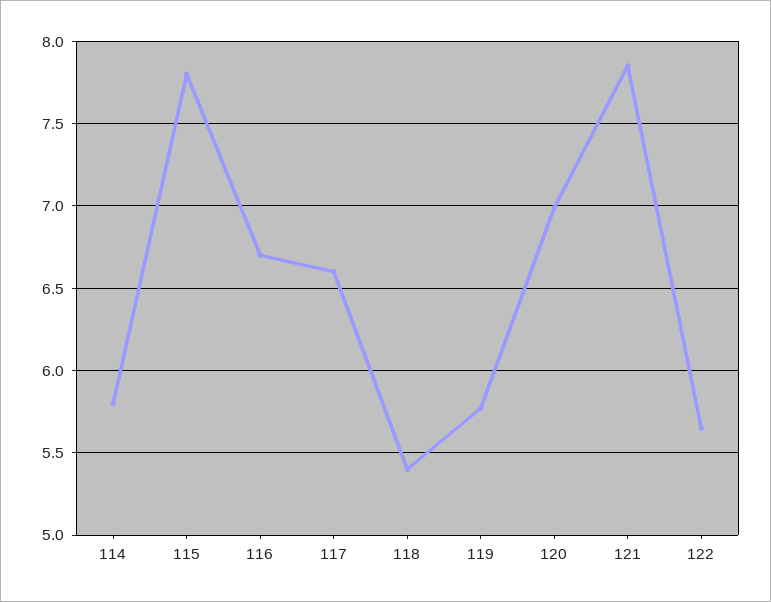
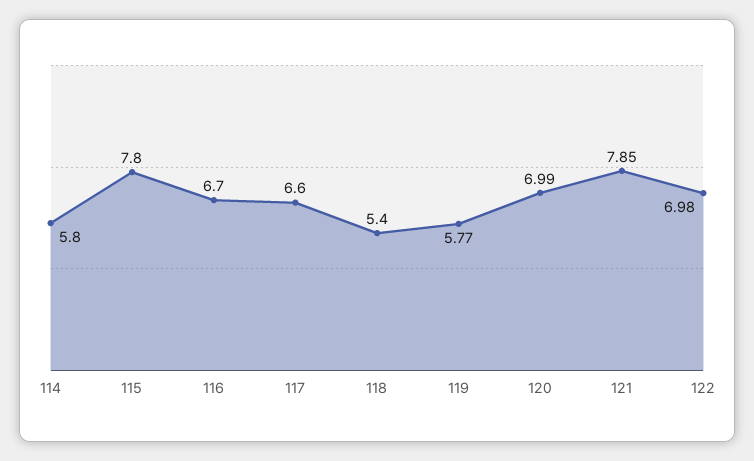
122: 5.65 -> 6.98

